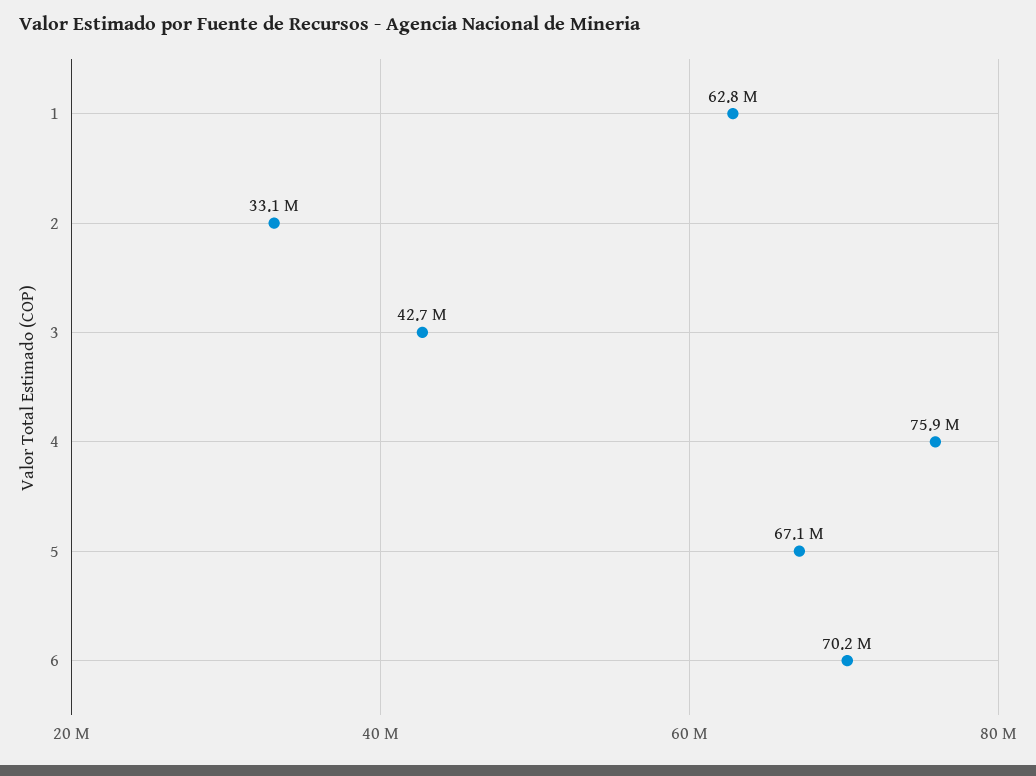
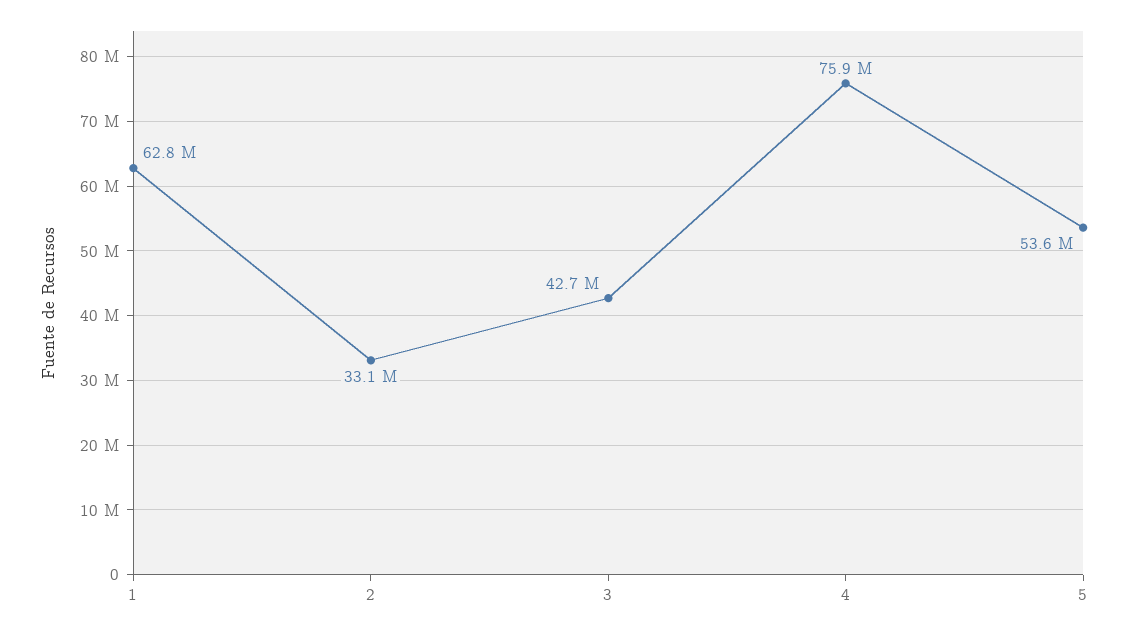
5: 67100000 -> 53600000
6: 70200000 -> none

